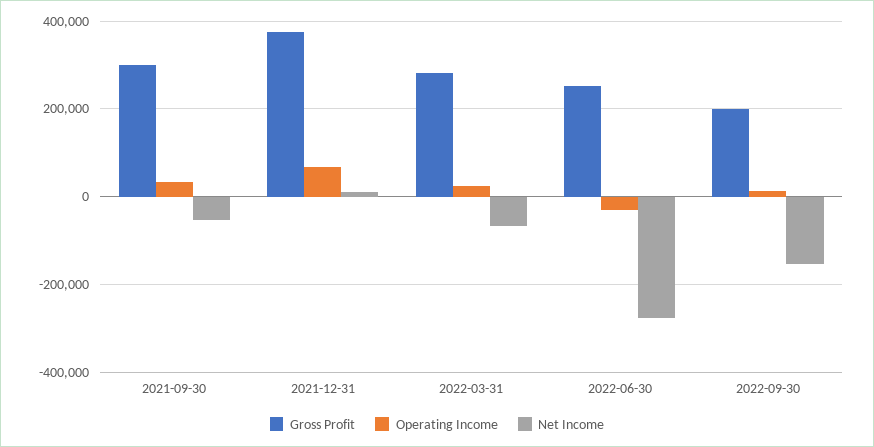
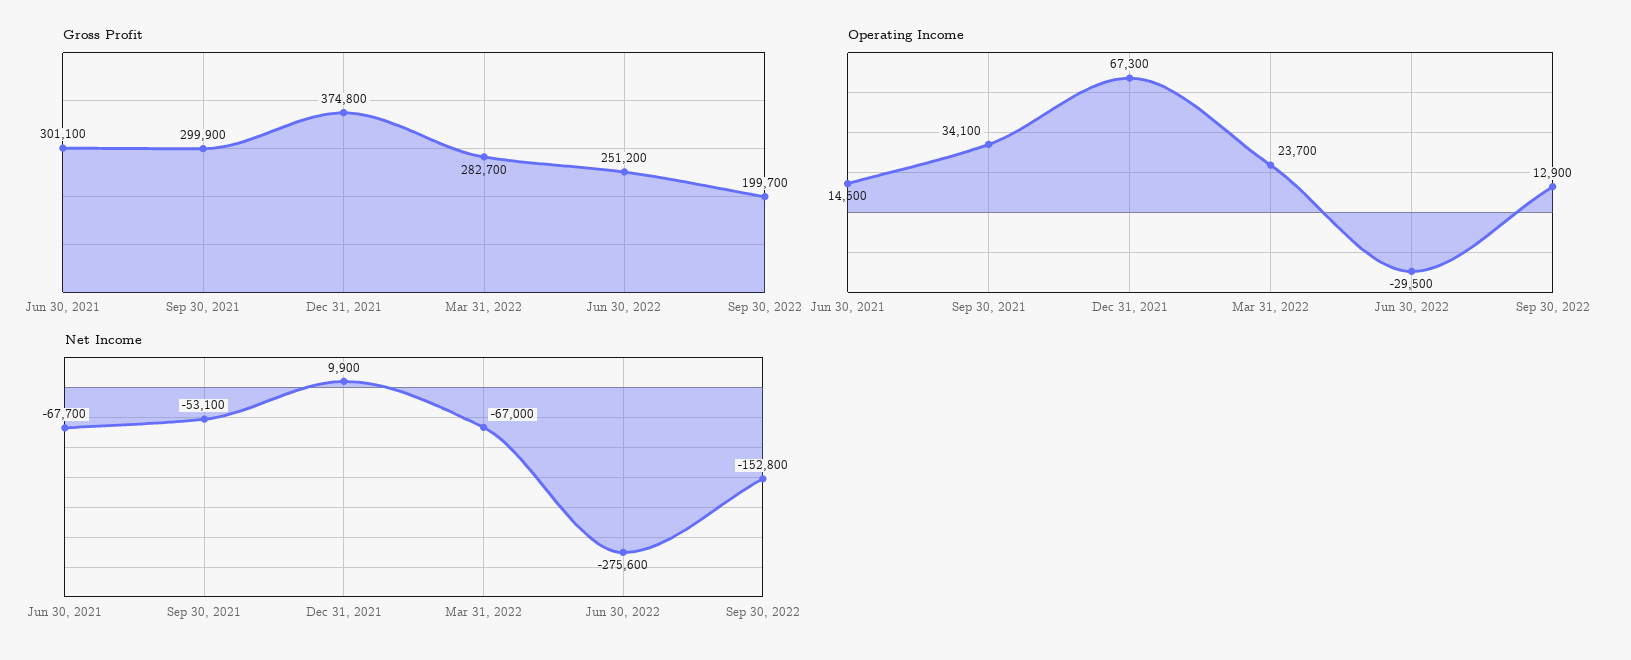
Gross Profit, Jun 30, 2021: none -> 301100
Operating Income, Jun 30, 2021: none -> 14500
Net Income, Jun 30, 2021: none -> -67700

